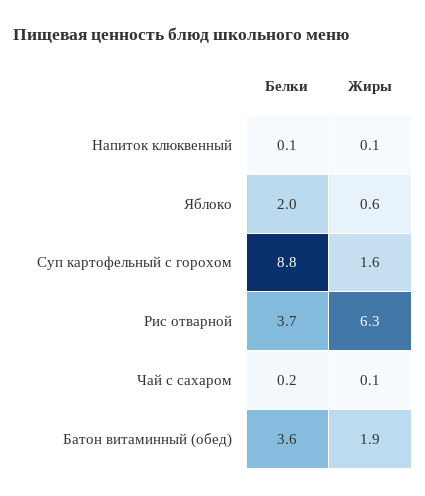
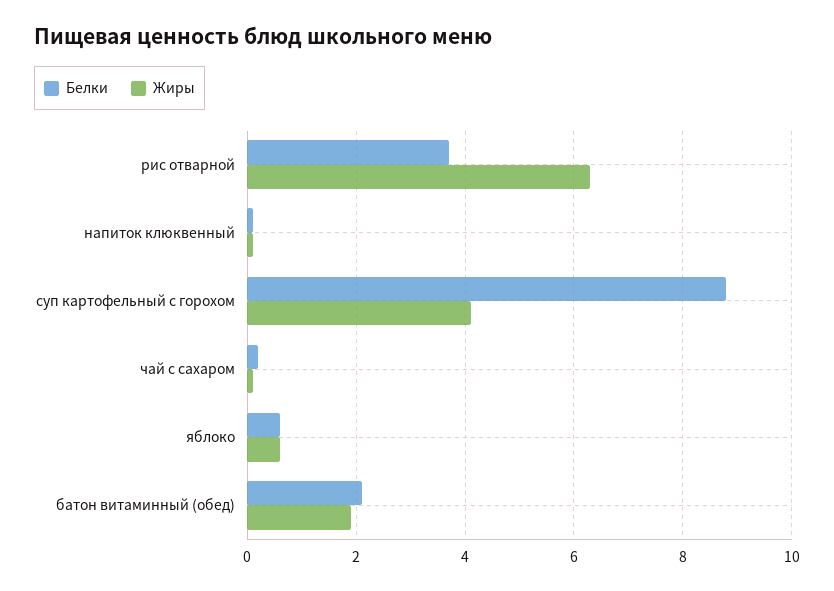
Белки, Яблоко: 2 -> 0.5
Жиры, Суп картофельный с горохом: 1.6 -> 4
Белки, Батон витаминный (обед): 3.6 -> 2

